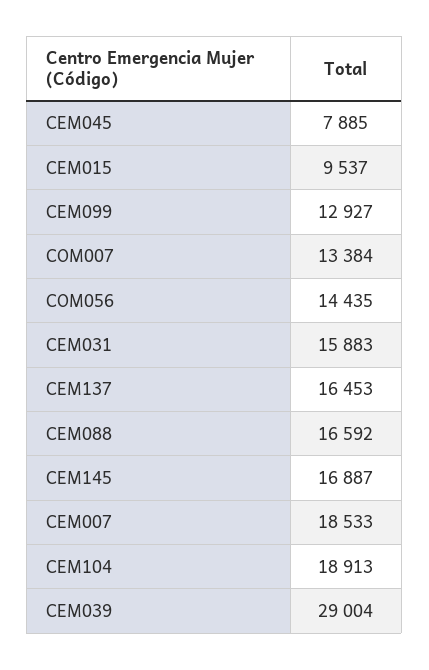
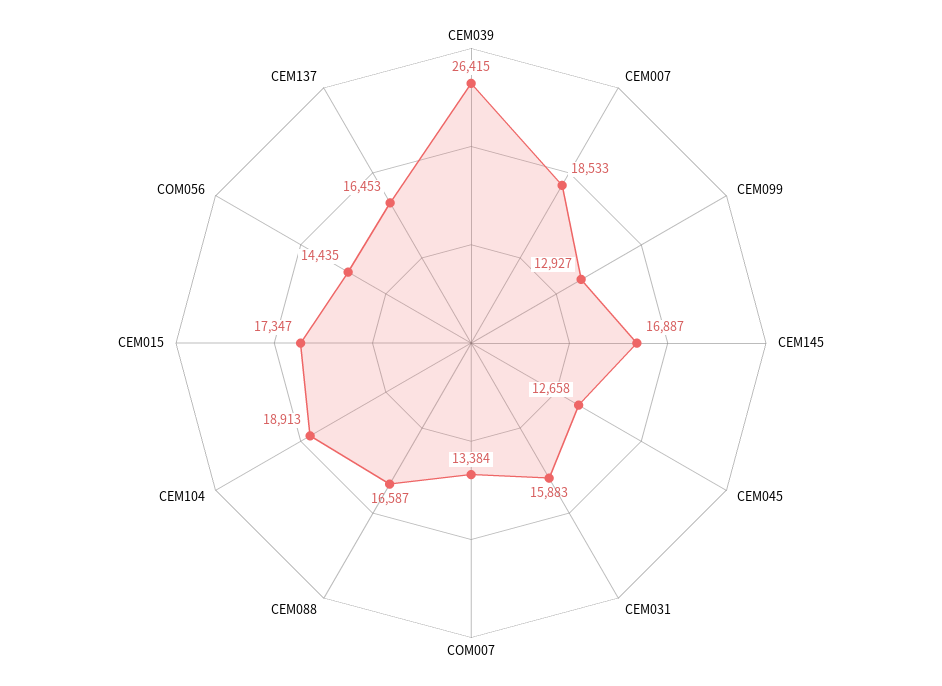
CEM045: 7885 -> 12658
CEM015: 9537 -> 17347
CEM088: 16592 -> 16587
CEM039: 29004 -> 26415

